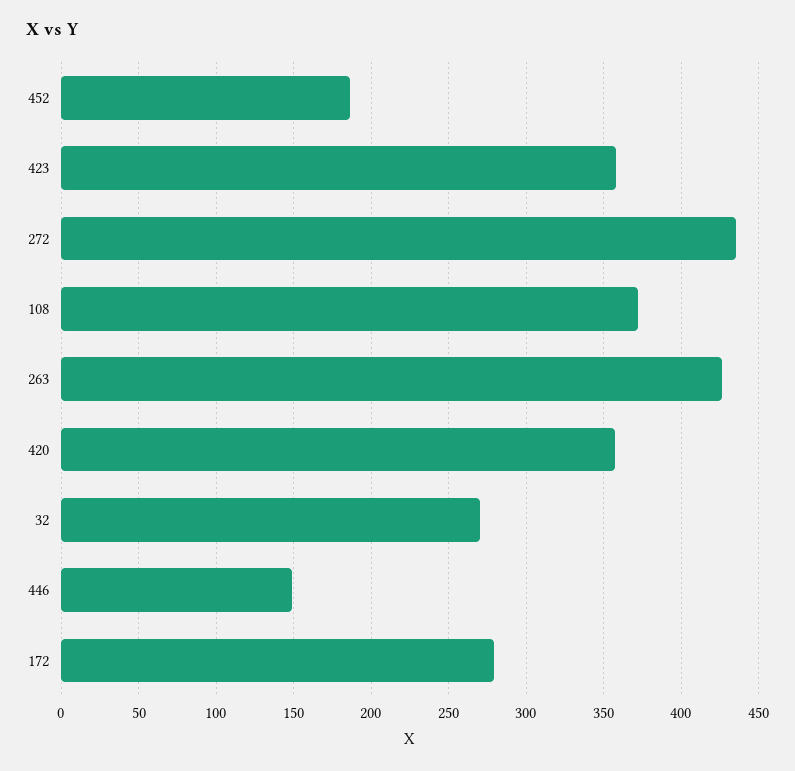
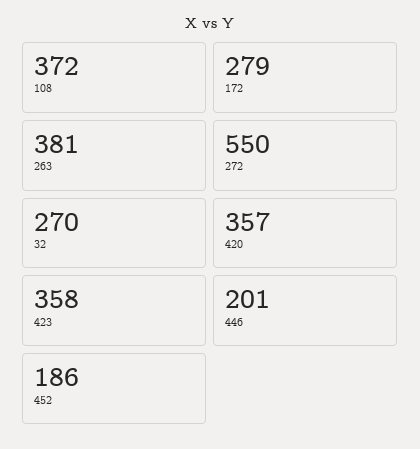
272: 435 -> 550
263: 425 -> 381
446: 150 -> 201

